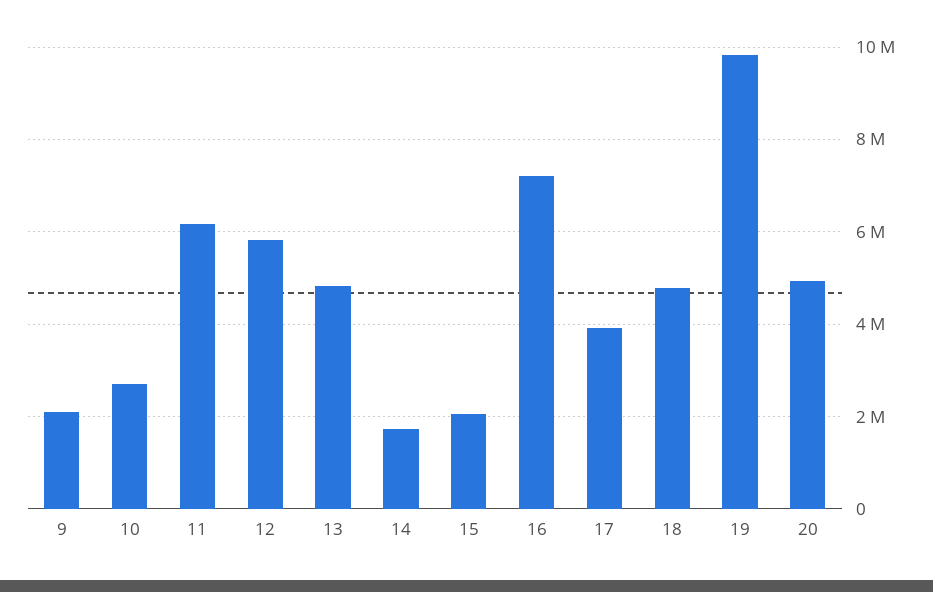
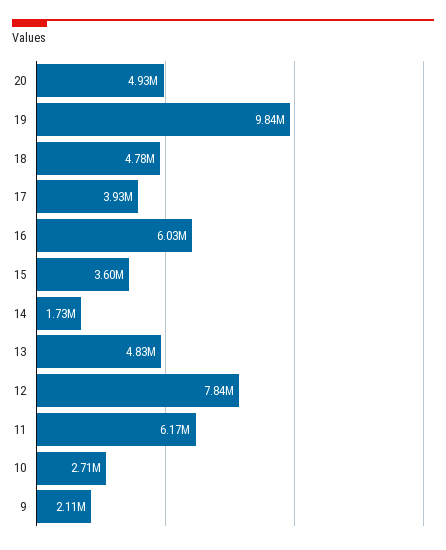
12: 5800000 -> 7840000
15: 2000000 -> 3600000
16: 7200000 -> 6030000

